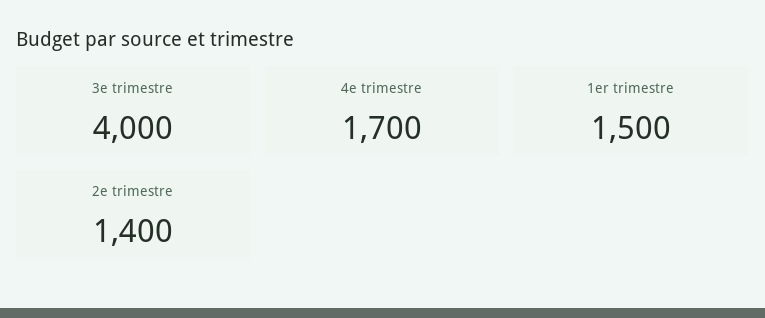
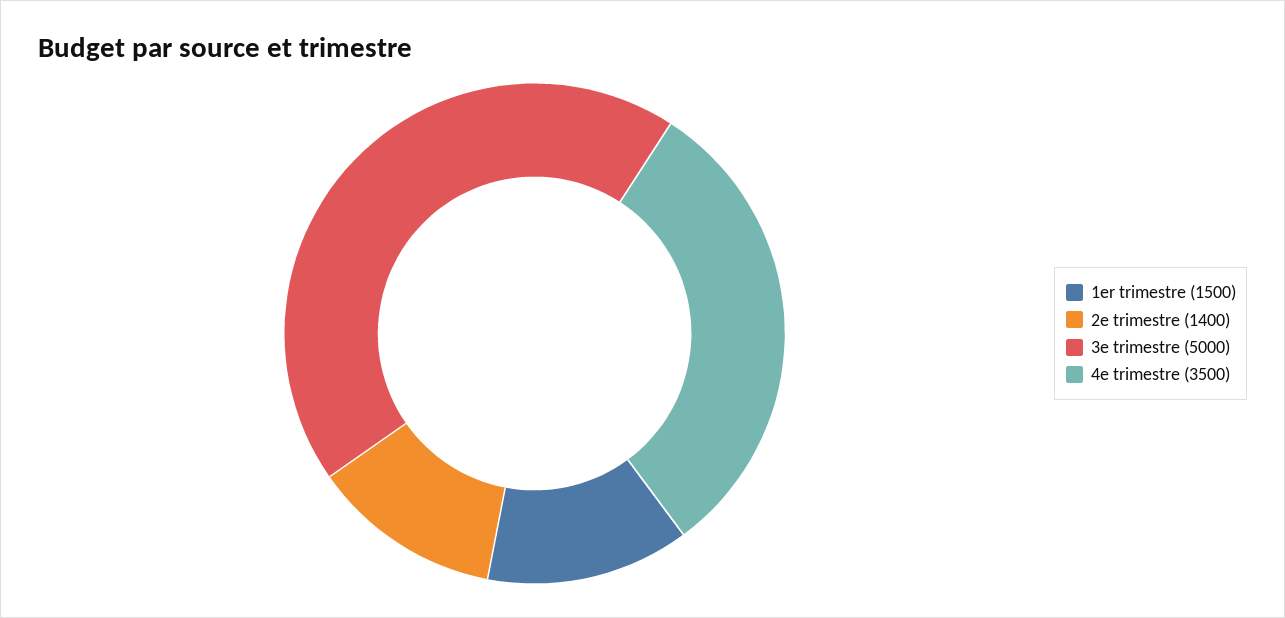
3e trimestre: 4000 -> 5000
4e trimestre: 1700 -> 3500

